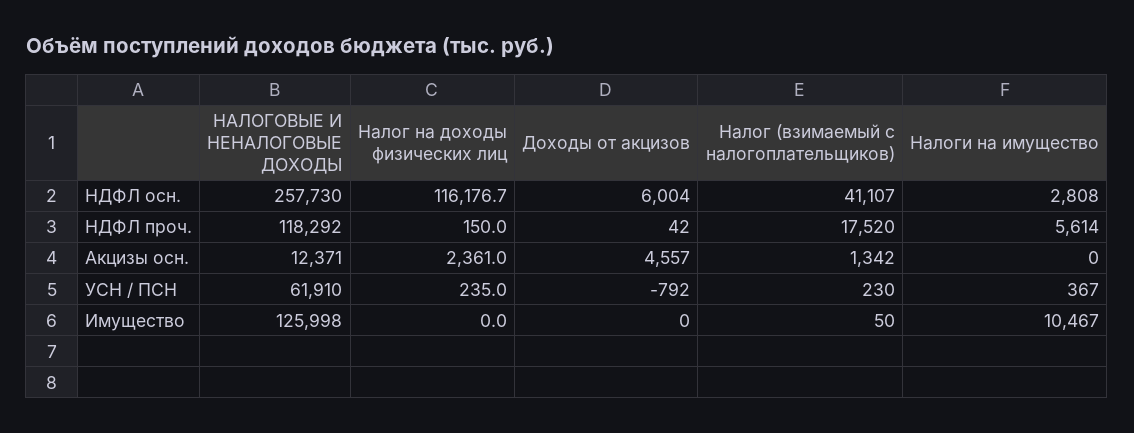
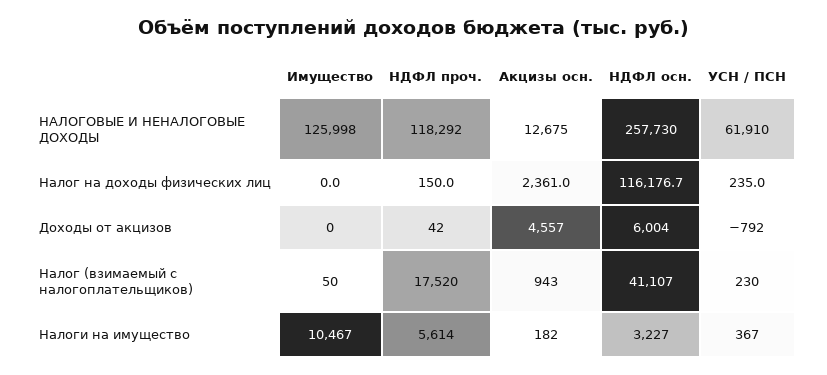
Налоги на имущество, НДФЛ осн.: 2808 -> 3227
НАЛОГОВЫЕ И НЕНАЛОГОВЫЕ ДОХОДЫ, Акцизы осн.: 12371 -> 12675
Налог (взимаемый с налогоплательщиков), Акцизы осн.: 1342 -> 943
Налоги на имущество, Акцизы осн.: 0 -> 182

